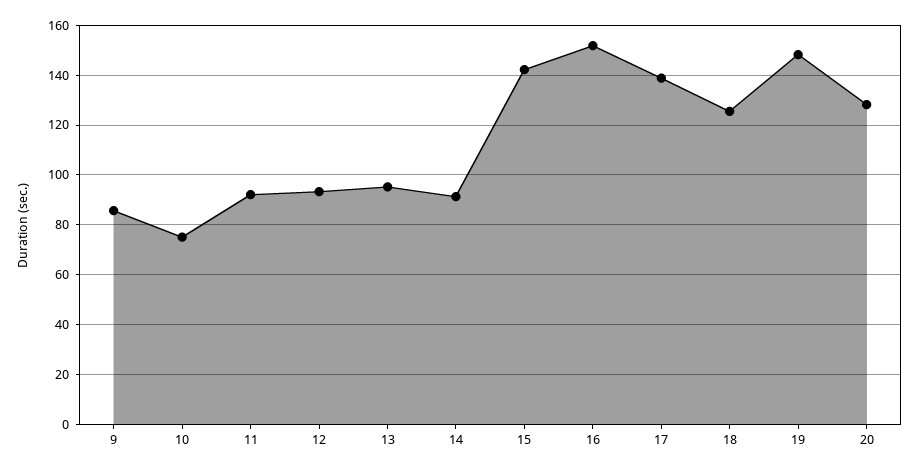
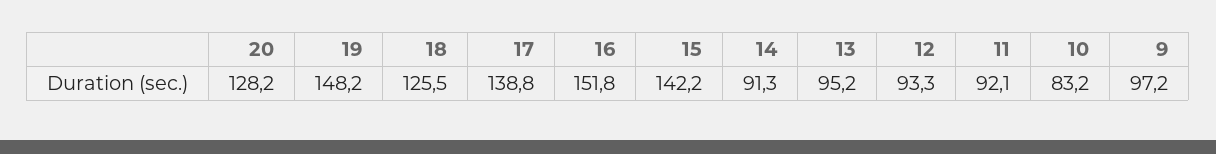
9: 85 -> 97.2
10: 75 -> 83.2

